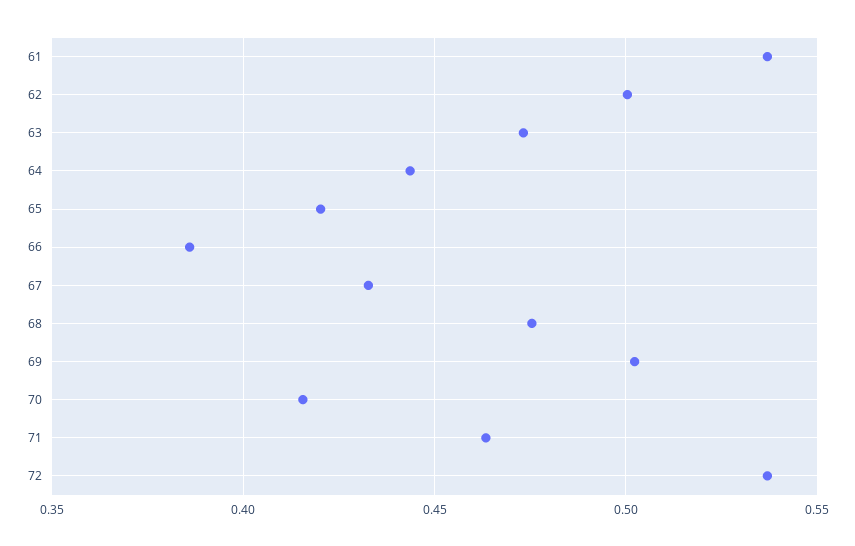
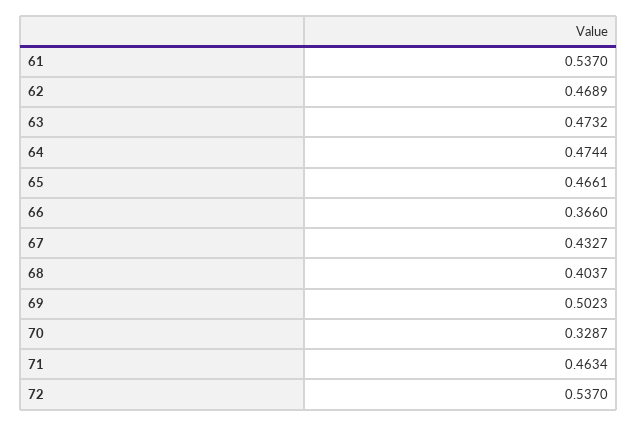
62: 0.5 -> 0.4689
64: 0.445 -> 0.4744
65: 0.42 -> 0.4661
66: 0.385 -> 0.366
68: 0.475 -> 0.4037
70: 0.415 -> 0.3287

